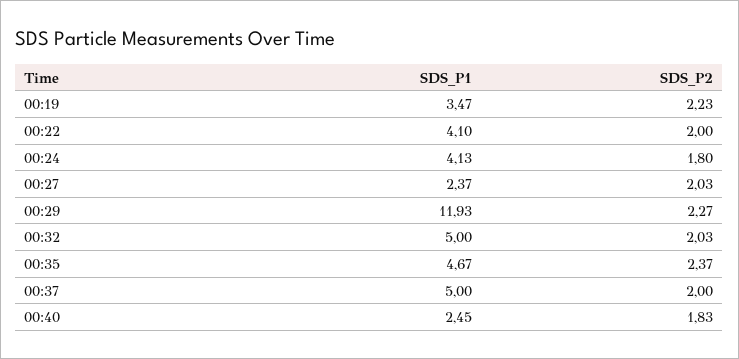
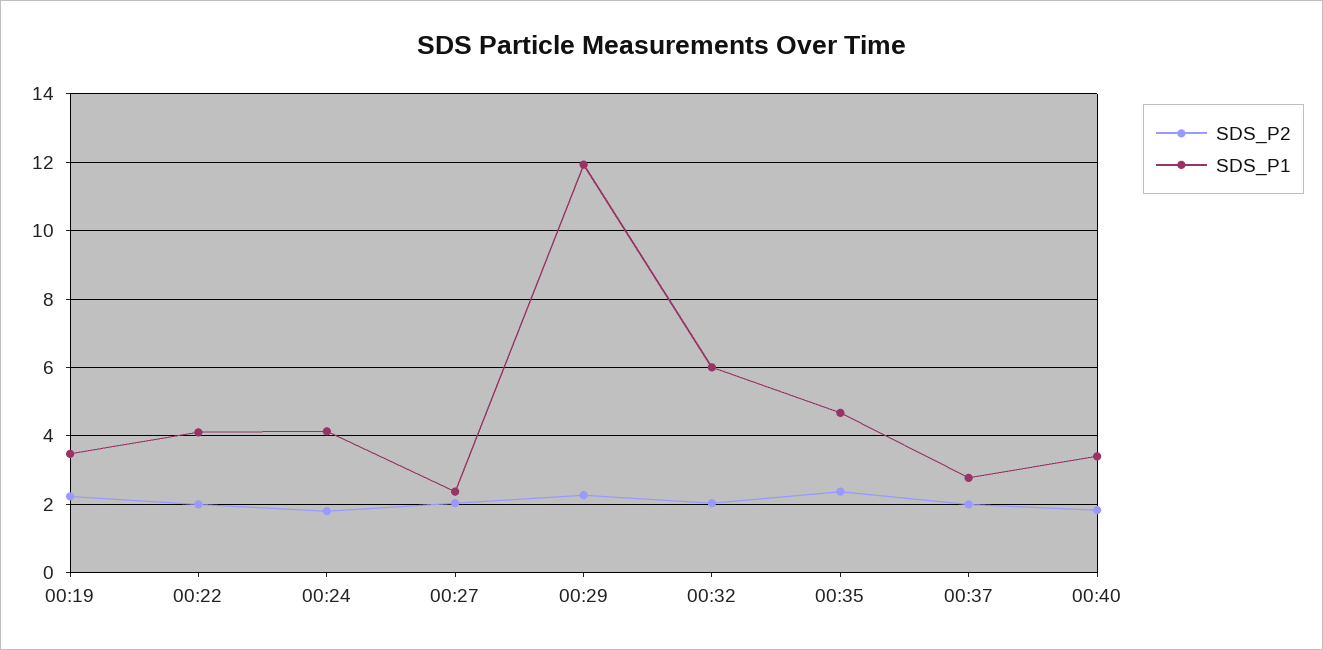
SDS_P1, 00:32: 5 -> 6
SDS_P1, 00:37: 5 -> 2.8
SDS_P1, 00:40: 2.45 -> 3.4

